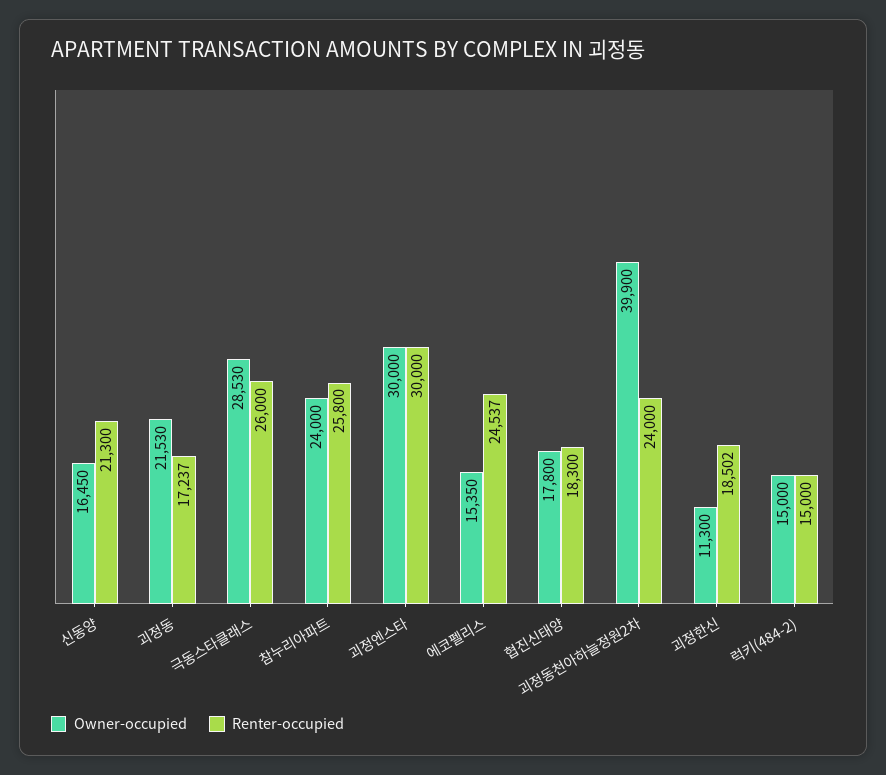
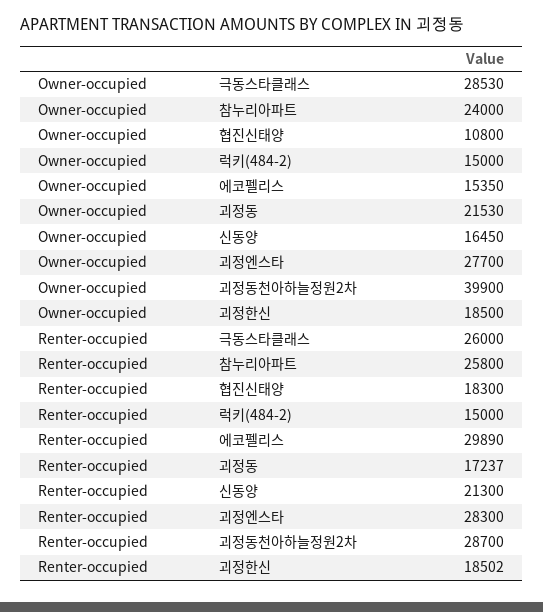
Owner-occupied, 괴정엔스타: 30000 -> 27700
Renter-occupied, 괴정엔스타: 30000 -> 28300
Renter-occupied, 에코펠리스: 24537 -> 29890
Owner-occupied, 협진신태양: 17800 -> 10800
Renter-occupied, 괴정동천아하늘정원2차: 24000 -> 28700
Owner-occupied, 괴정한신: 11300 -> 18500

